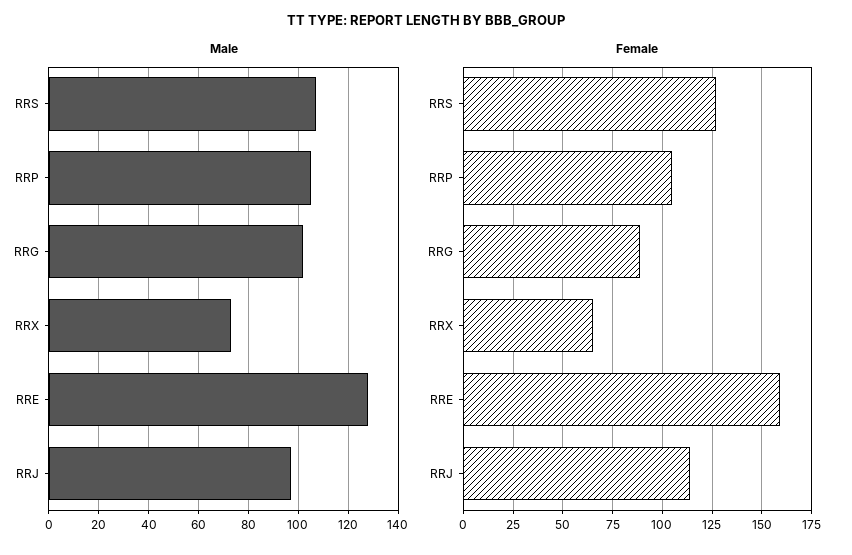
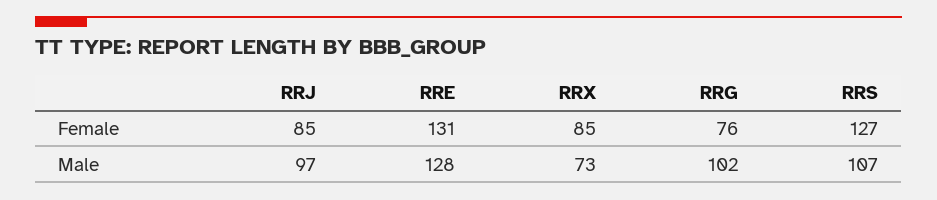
Male, RRP: 105 -> none
Female, RRP: 105 -> none
Female, RRG: 90 -> 76
Female, RRX: 65 -> 85
Female, RRE: 160 -> 131
Female, RRJ: 115 -> 85

